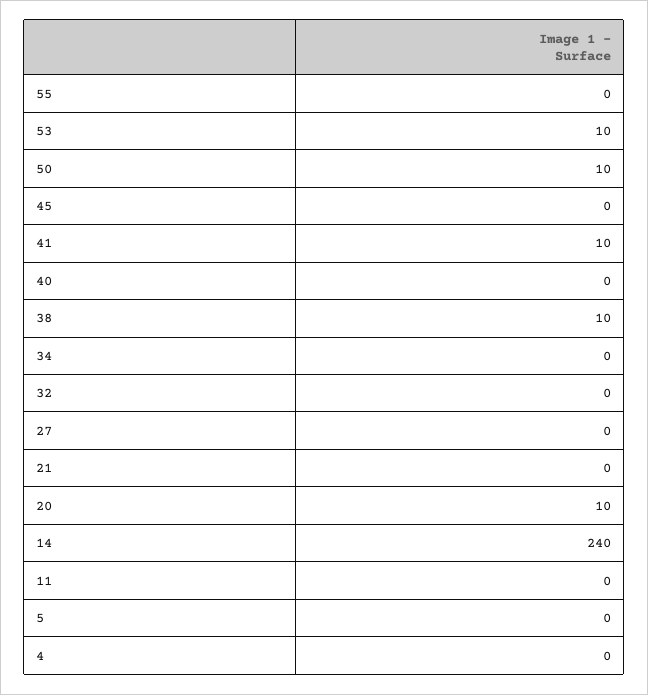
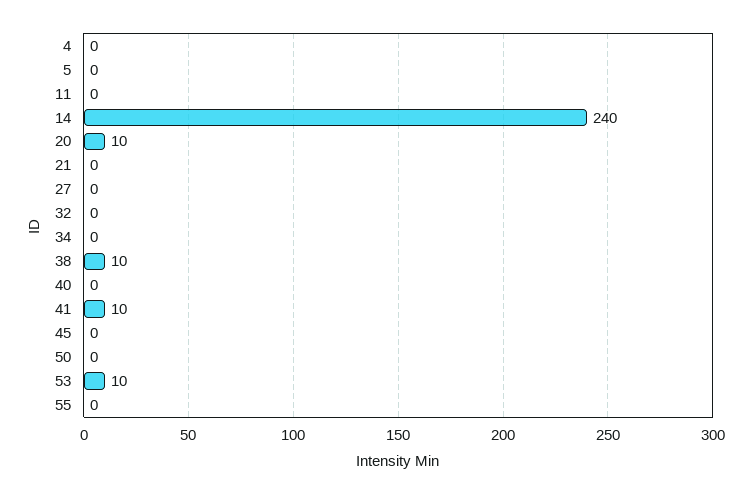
50: 10 -> 0

